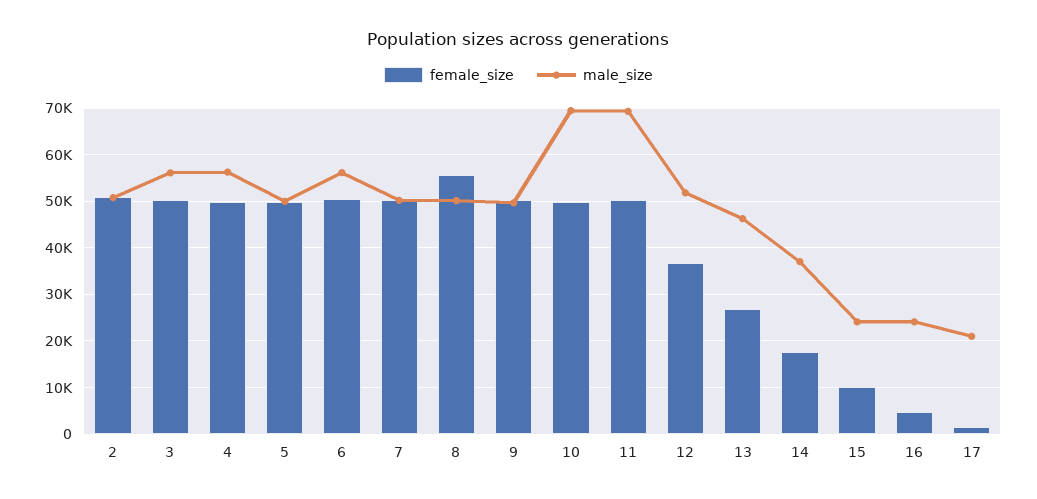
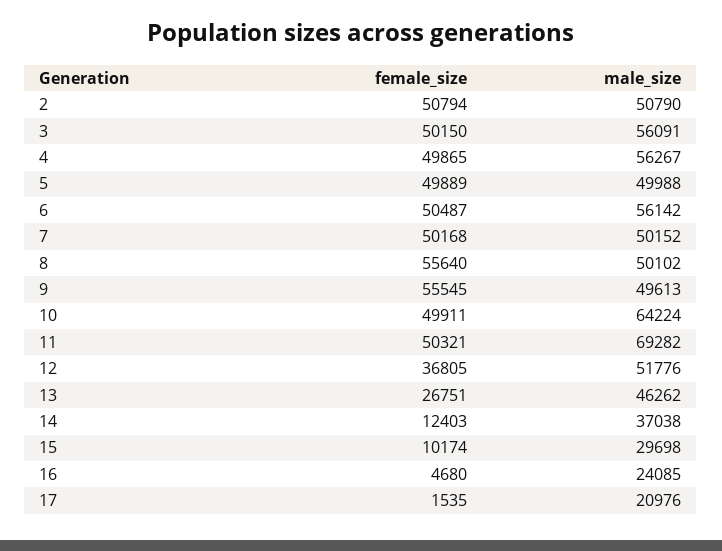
female_size, 9: 50000 -> 55545
male_size, 10: 70000 -> 64224
female_size, 14: 18000 -> 12403
male_size, 15: 24000 -> 29698

